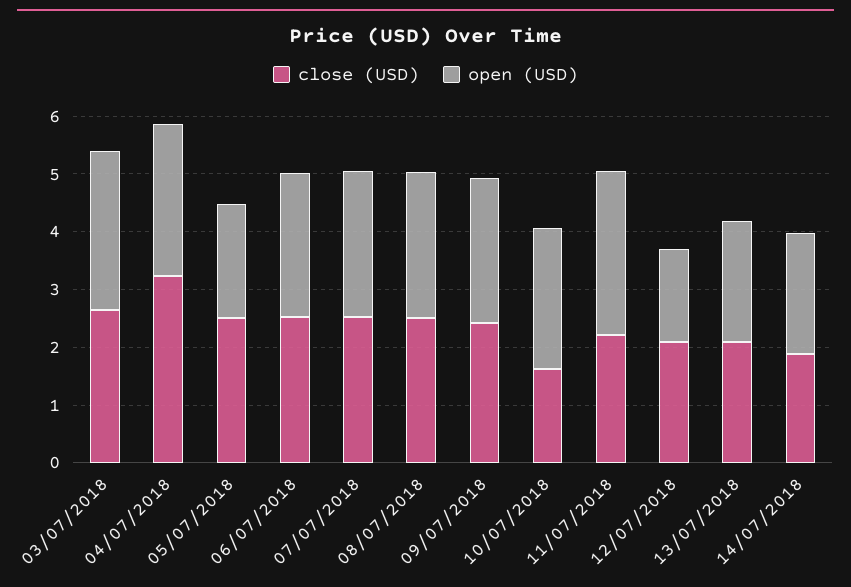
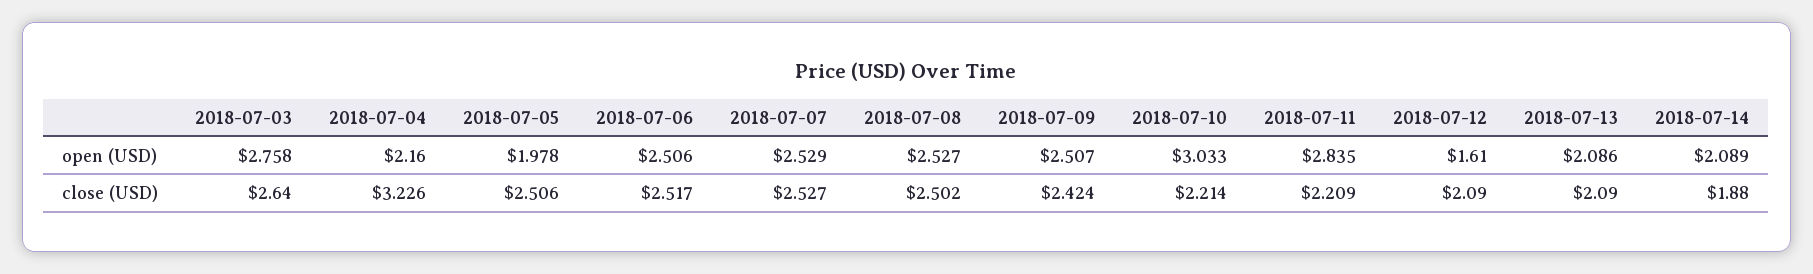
open (USD), 04/07/2018: 2.6 -> 2.16
close (USD), 10/07/2018: 1.6 -> 2.214
open (USD), 10/07/2018: 2.4 -> 3.033

